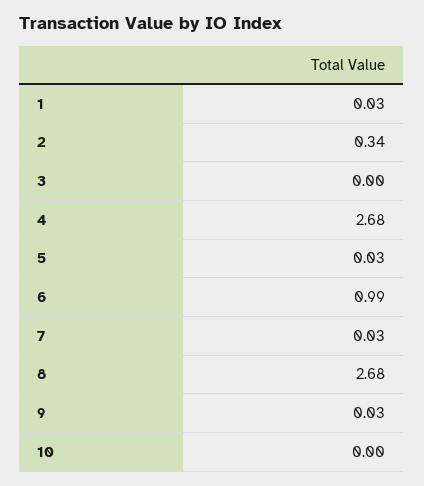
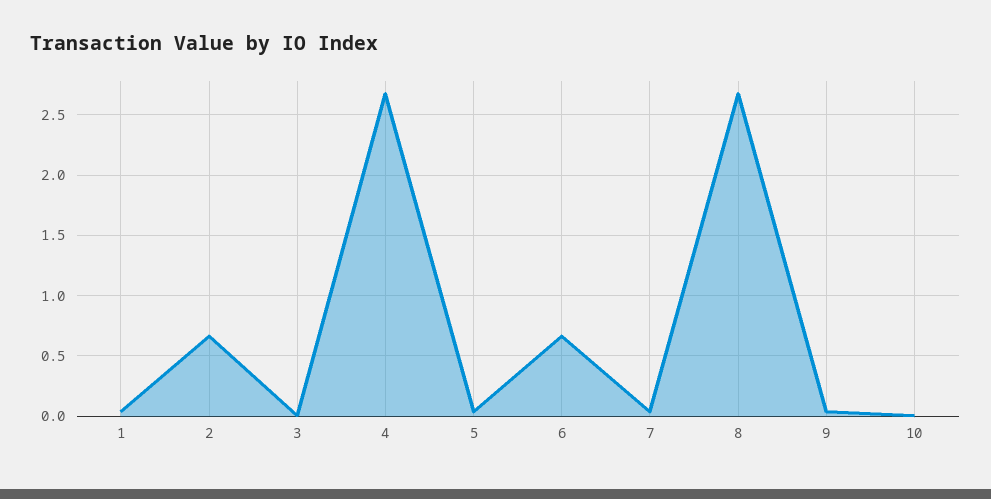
2: 0.34 -> 0.65
6: 0.99 -> 0.65

